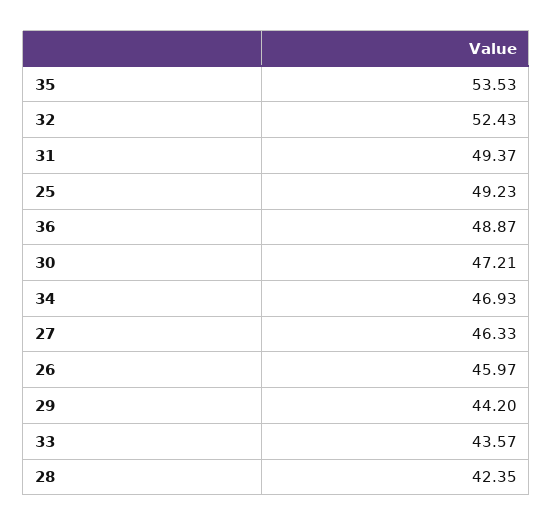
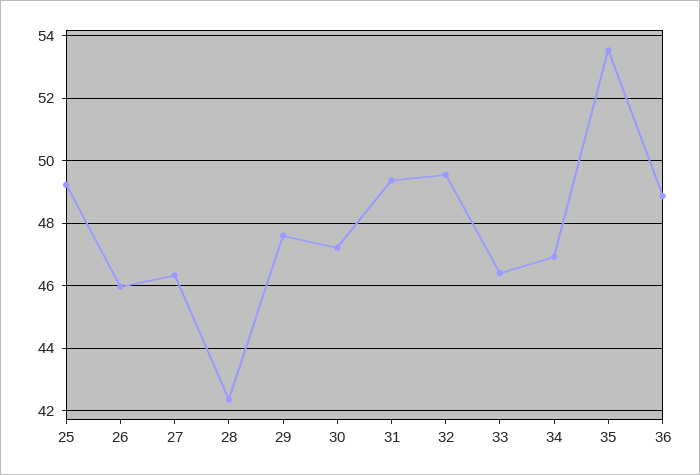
32: 52.43 -> 49.6
29: 44.2 -> 47.6
33: 43.57 -> 46.4

